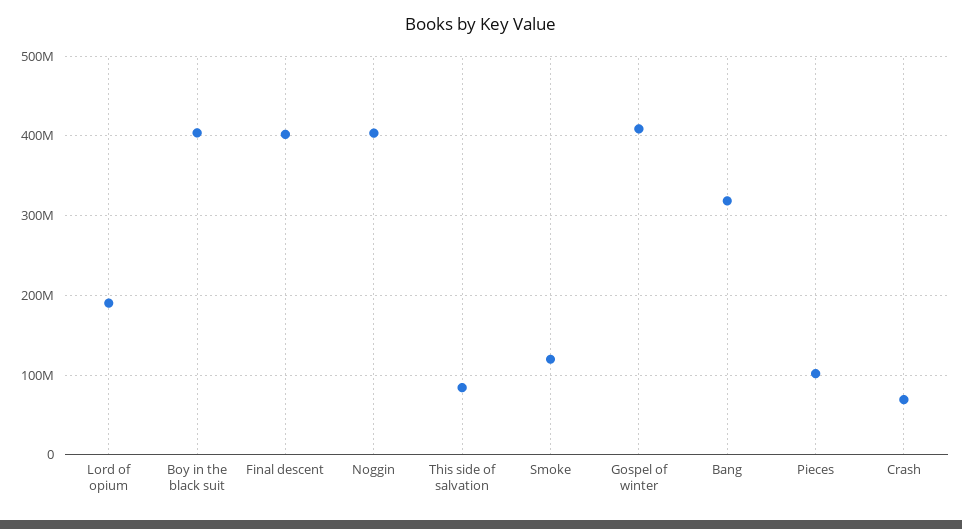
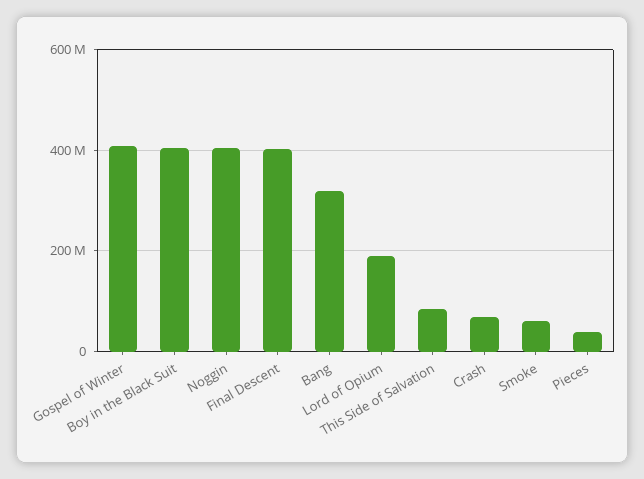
Smoke: 120000000 -> 60000000
Pieces: 100000000 -> 40000000

